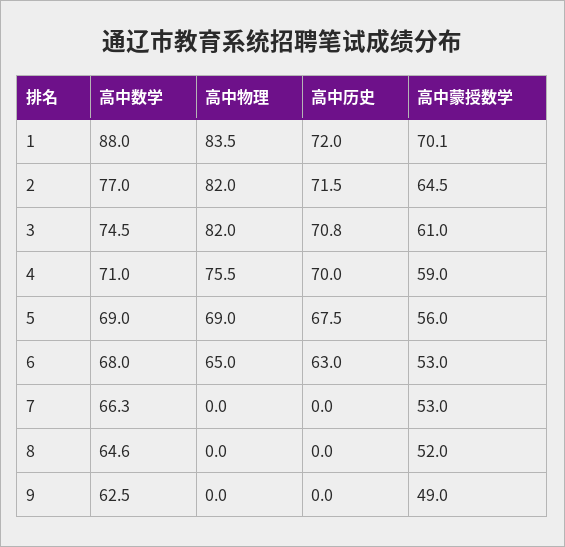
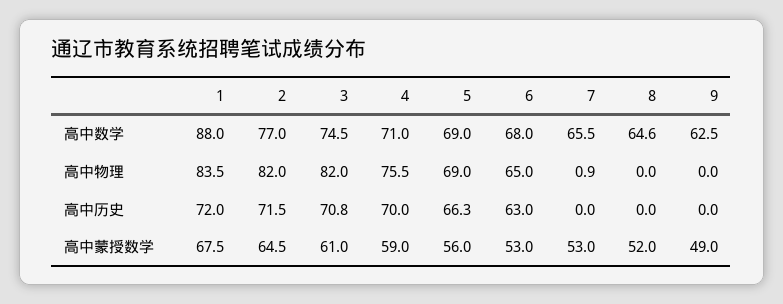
高中蒙授数学, 1: 70.1 -> 67.5
高中历史, 5: 67.5 -> 66.3
高中数学, 7: 66.3 -> 65.5
高中物理, 7: 0 -> 0.9

